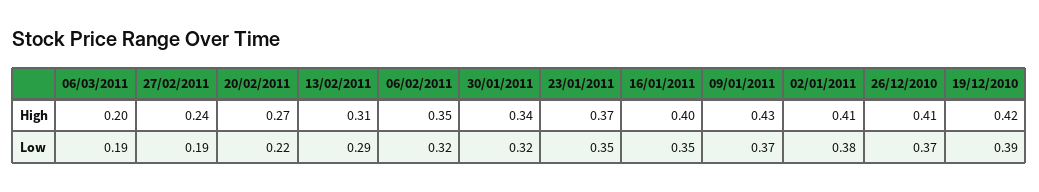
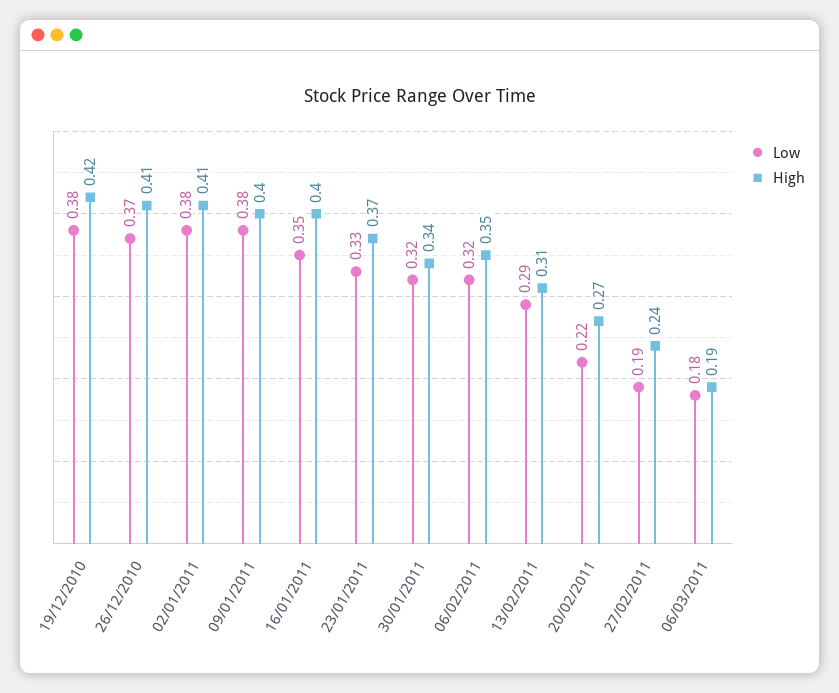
High, 06/03/2011: 0.2 -> 0.19
High, 09/01/2011: 0.43 -> 0.4
Low, 06/03/2011: 0.19 -> 0.18
Low, 23/01/2011: 0.35 -> 0.33
Low, 09/01/2011: 0.37 -> 0.38
Low, 19/12/2010: 0.39 -> 0.38

